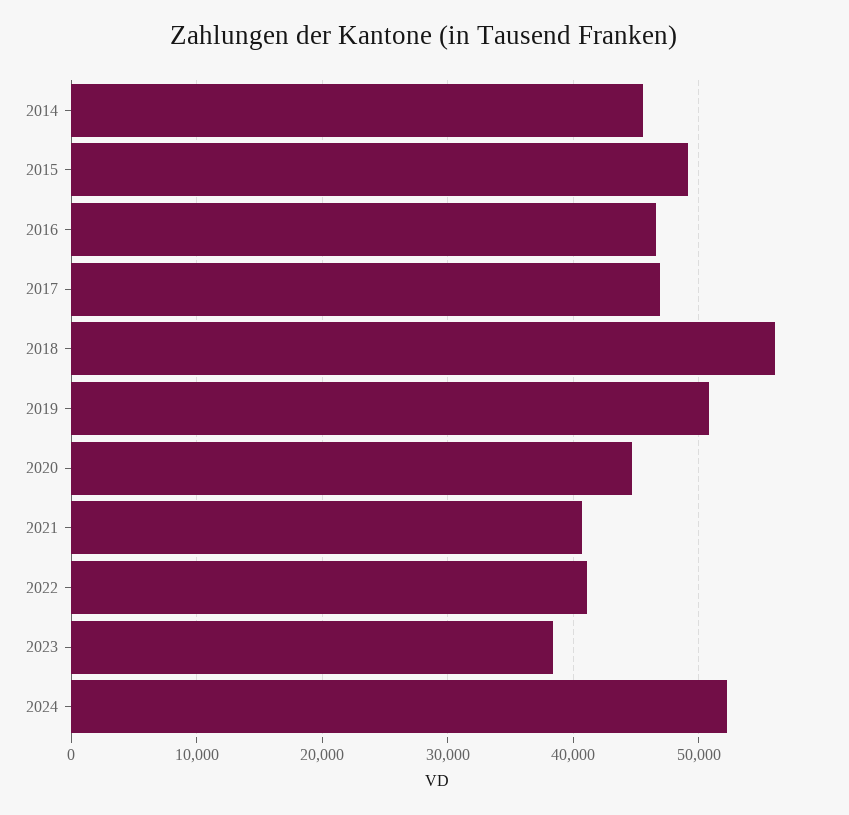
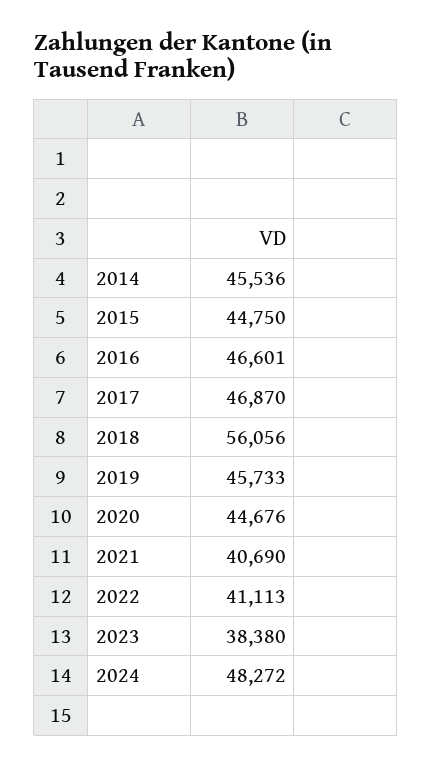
2015: 49000 -> 44750
2019: 51000 -> 45733
2024: 52000 -> 48272

